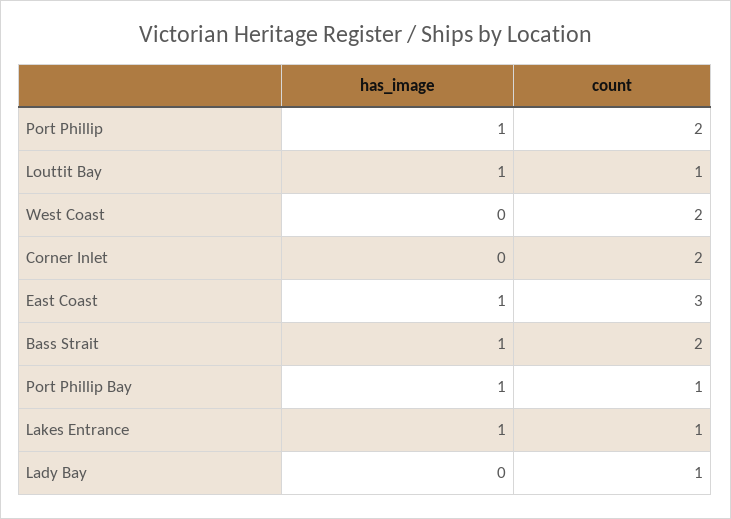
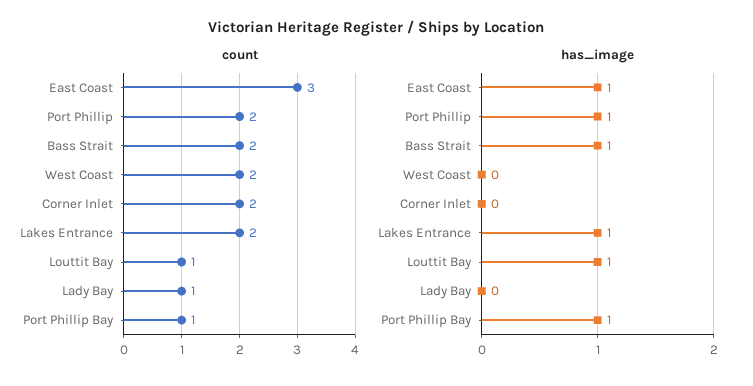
count, Lakes Entrance: 1 -> 2

